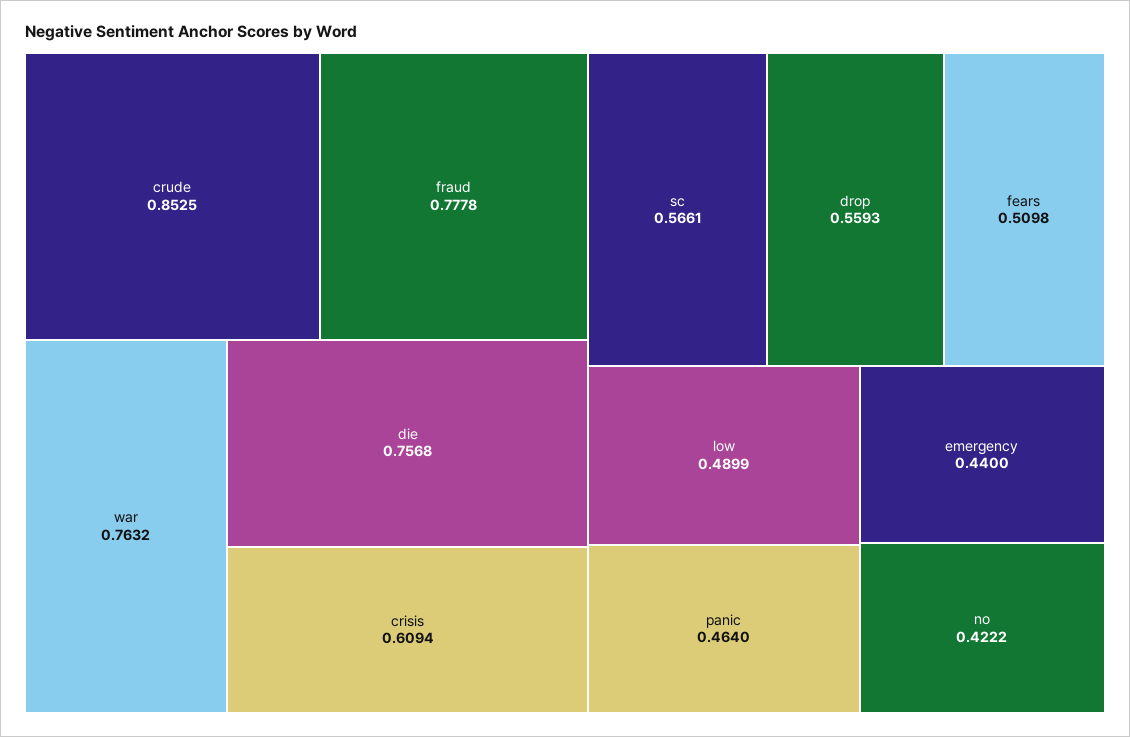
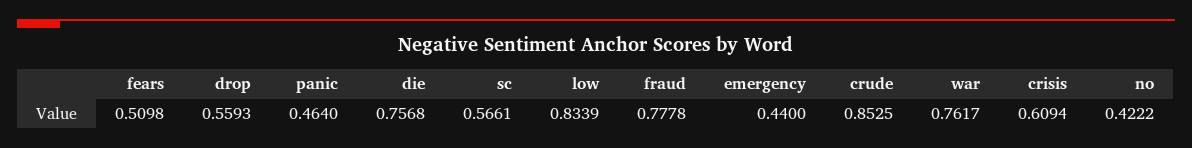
war: 0.7632 -> 0.7617
low: 0.4899 -> 0.8339

